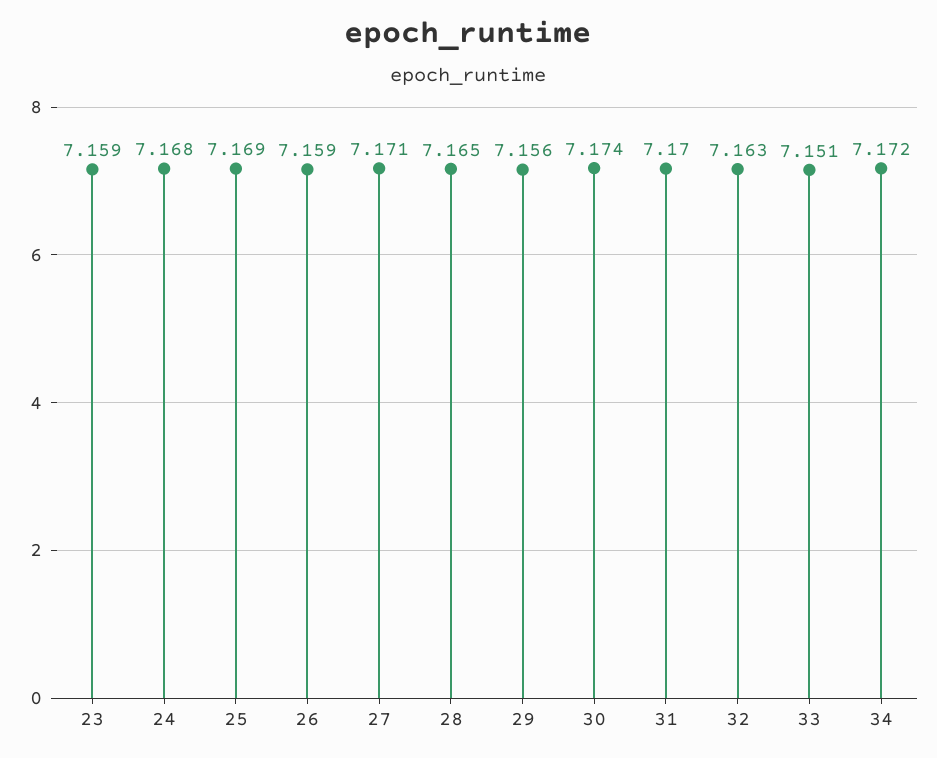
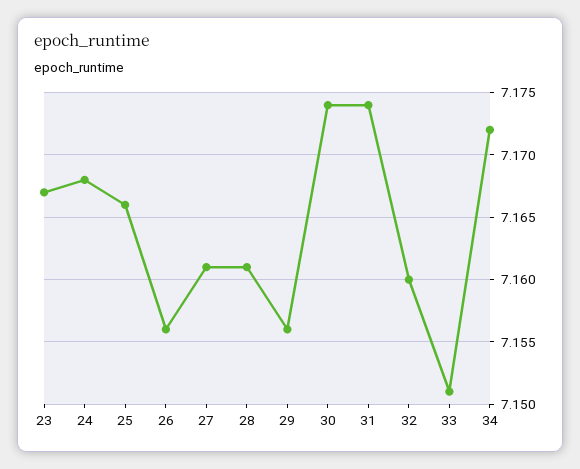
23: 7.159 -> 7.167
25: 7.169 -> 7.166
26: 7.159 -> 7.156
27: 7.171 -> 7.161
28: 7.165 -> 7.161
31: 7.17 -> 7.174
32: 7.163 -> 7.16

